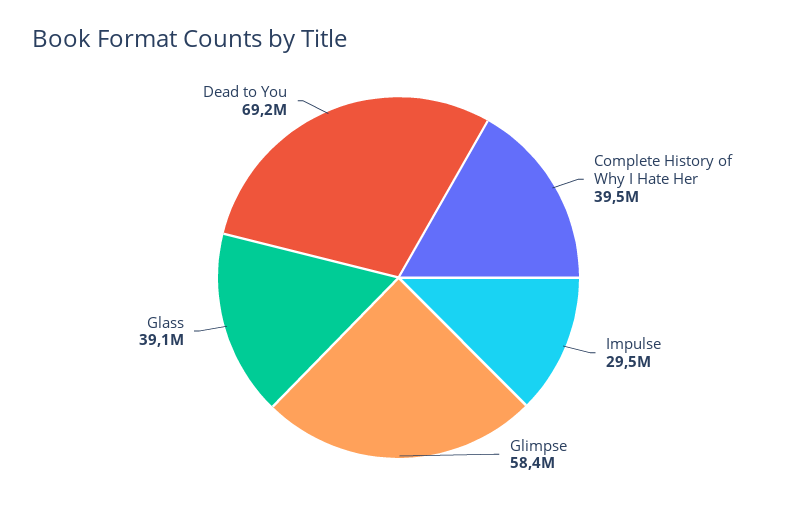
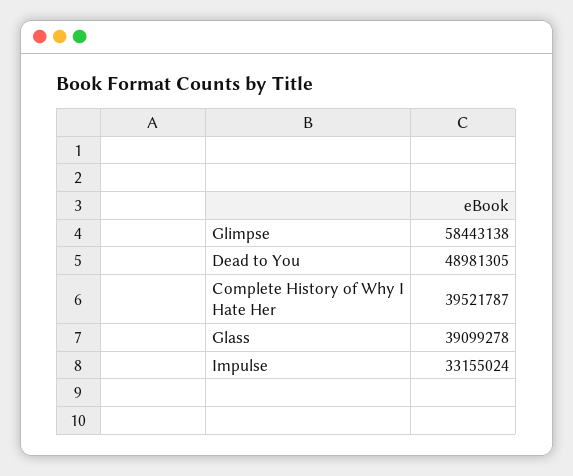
Impulse: 29500000 -> 33155024
Dead to You: 69200000 -> 48981305

